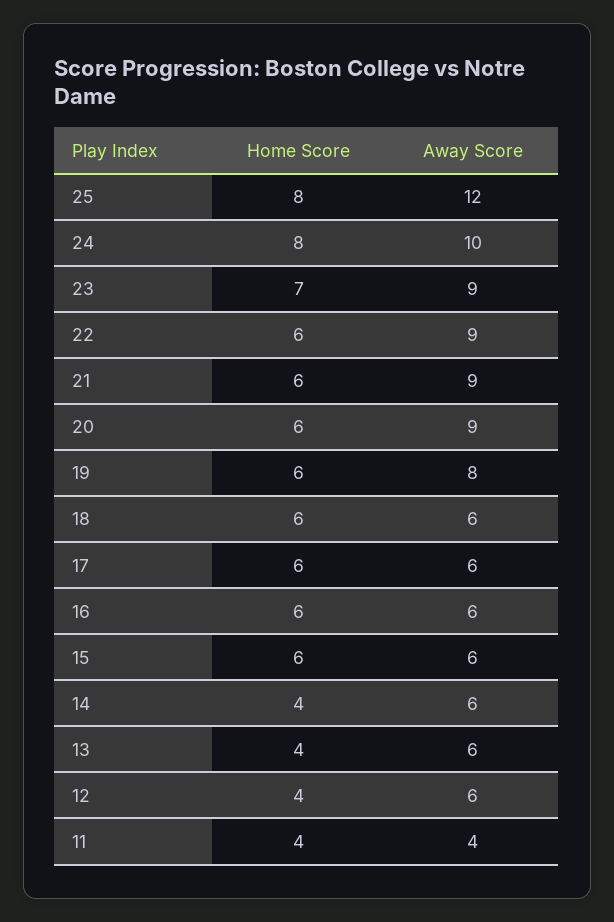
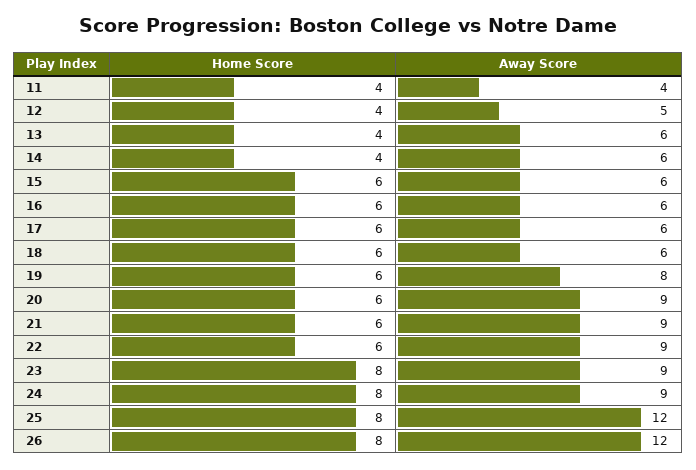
Away Score, 24: 10 -> 9
Home Score, 23: 7 -> 8
Away Score, 12: 6 -> 5
Home Score, 26: none -> 8
Away Score, 26: none -> 12

